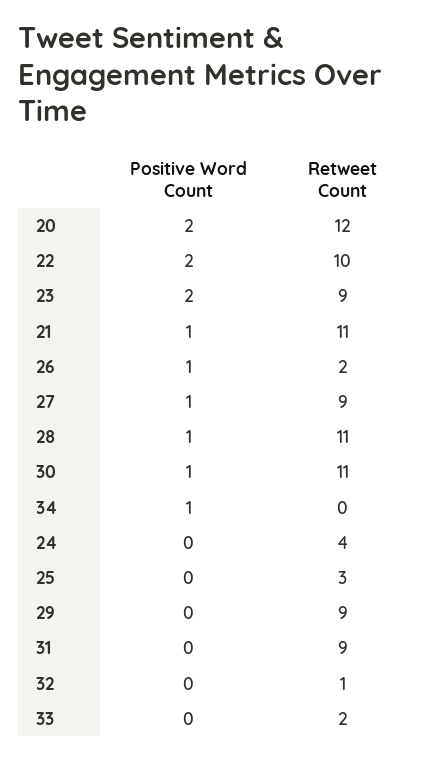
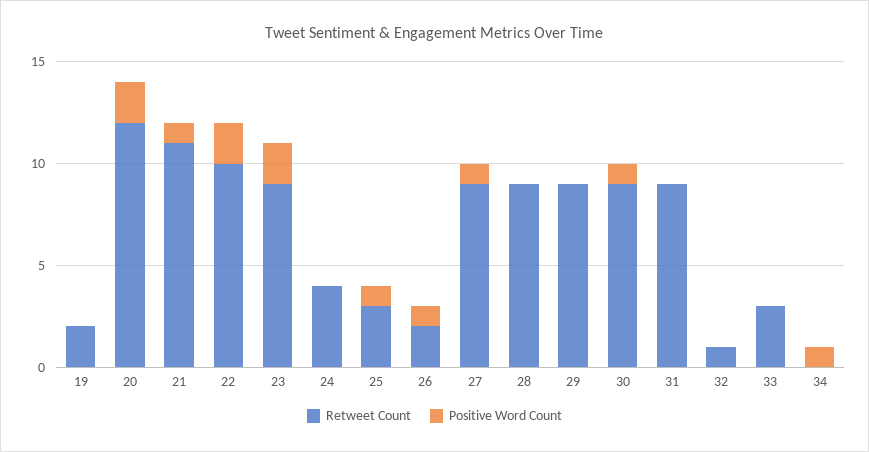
Positive Word Count, 28: 1 -> 0
Retweet Count, 28: 11 -> 9
Retweet Count, 30: 11 -> 9
Positive Word Count, 25: 0 -> 1
Retweet Count, 33: 2 -> 3
Retweet Count, 19: none -> 2
Positive Word Count, 19: none -> 0

